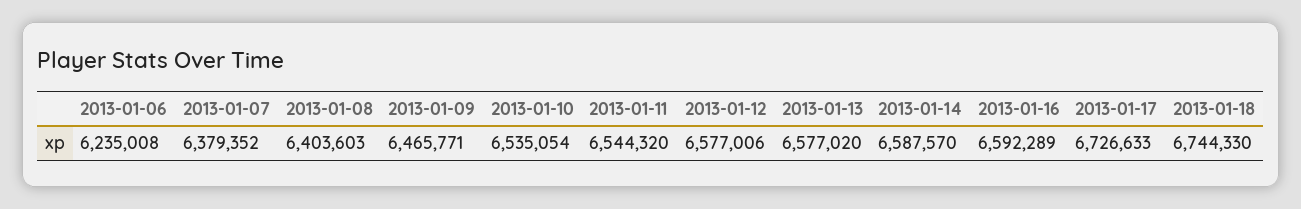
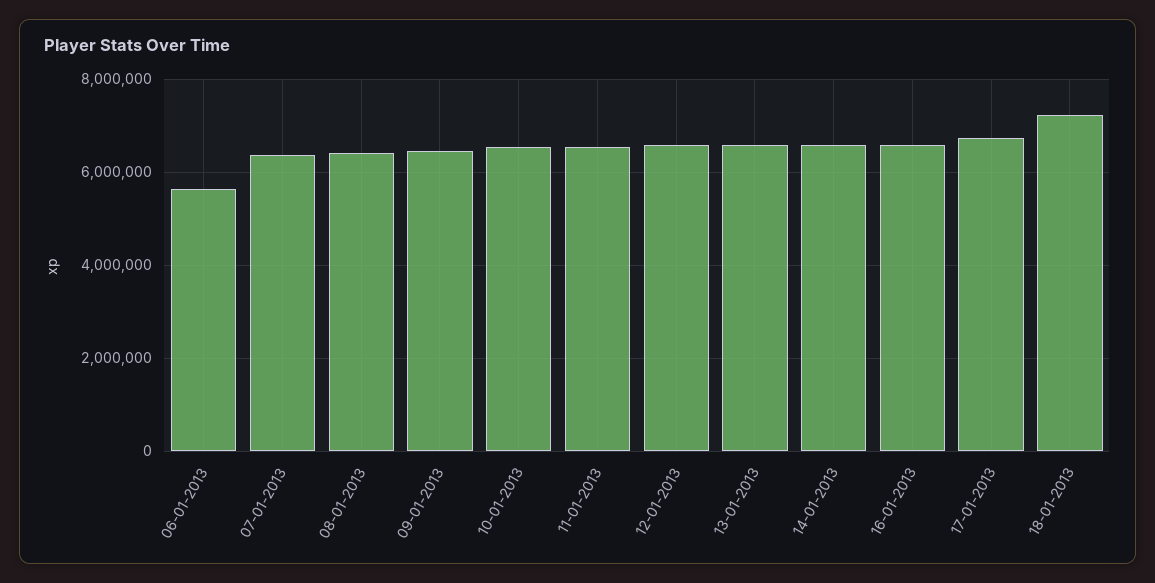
2013-01-06: 6235008 -> 5600000
2013-01-18: 6744330 -> 7200000

